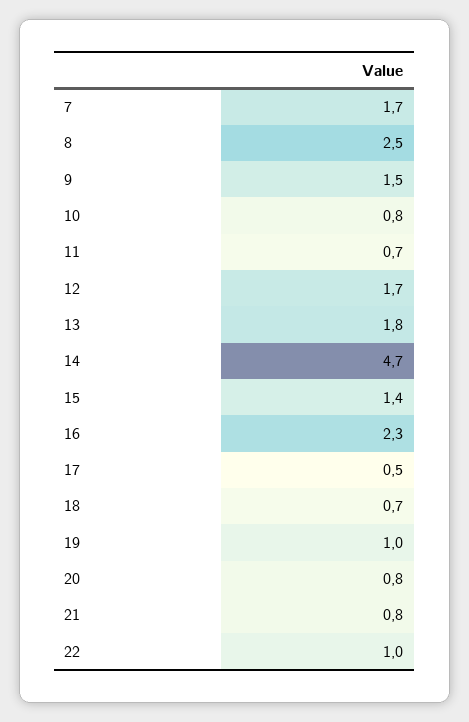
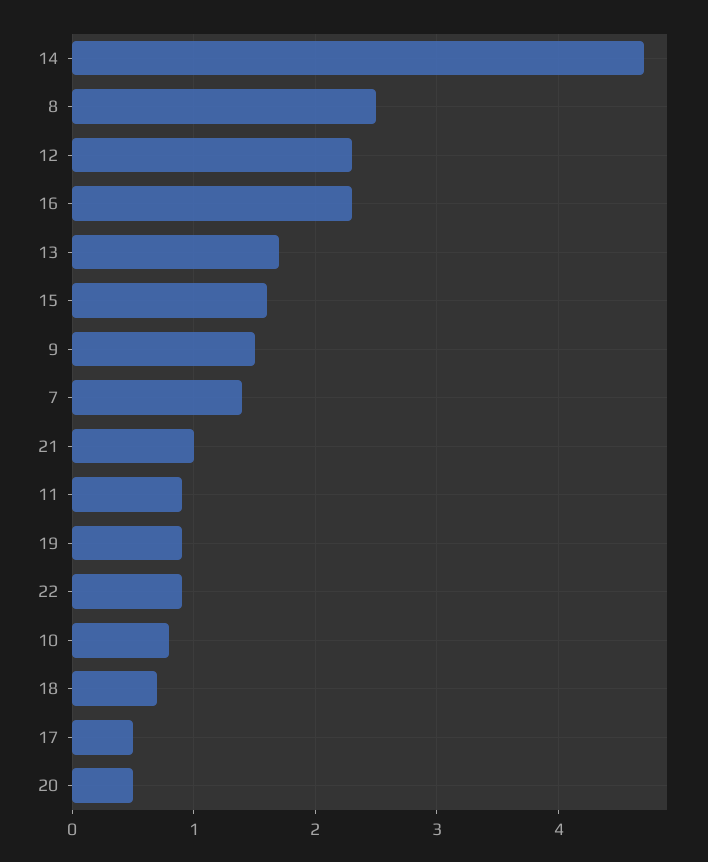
7: 1.7 -> 1.4
11: 0.7 -> 0.9
12: 1.7 -> 2.3
13: 1.8 -> 1.7
15: 1.4 -> 1.6
19: 1 -> 0.9
20: 0.8 -> 0.5
21: 0.8 -> 1
22: 1 -> 0.9

